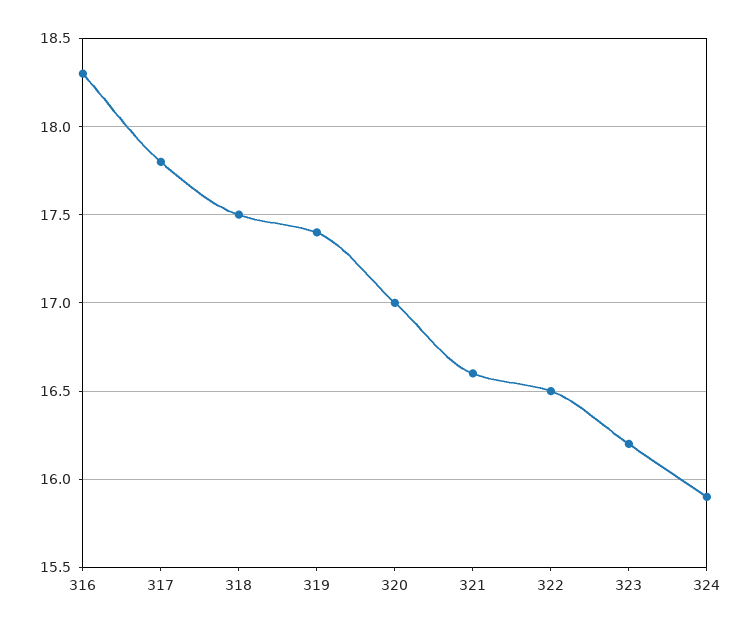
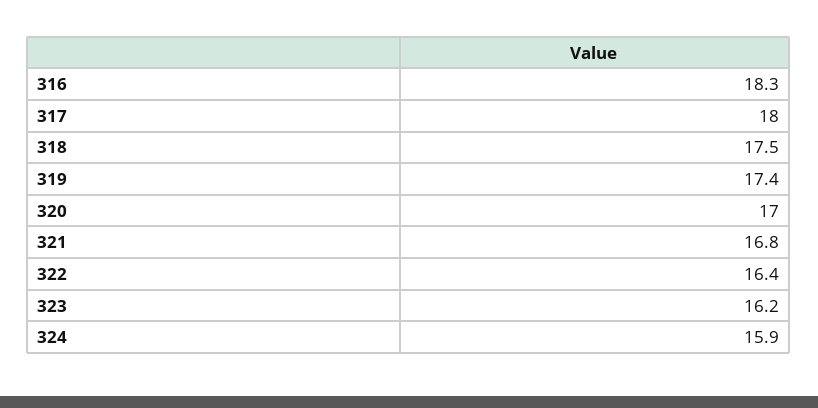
317: 17.8 -> 18
321: 16.6 -> 16.8
322: 16.5 -> 16.4

